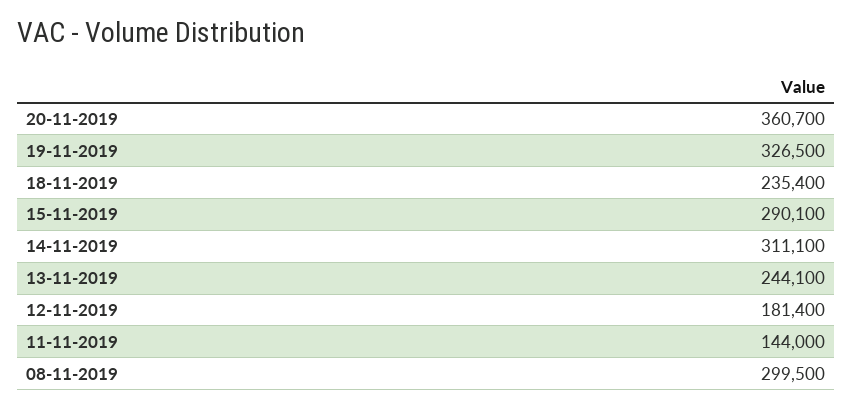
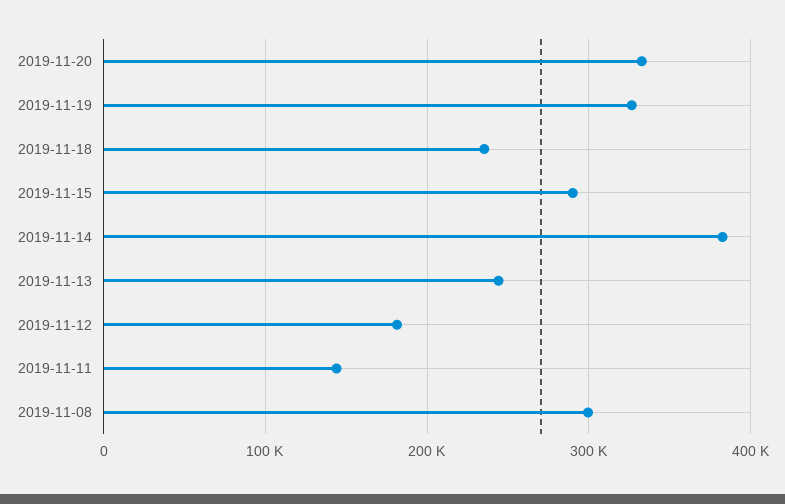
20-11-2019: 360700 -> 330000
14-11-2019: 311100 -> 380000

